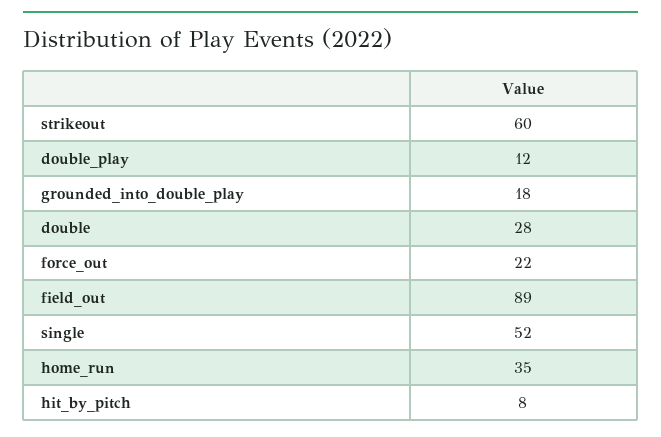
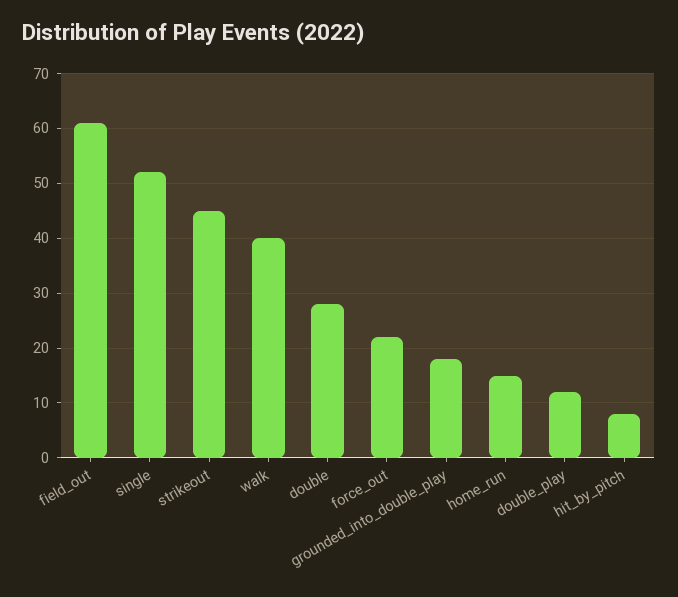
strikeout: 60 -> 45
field_out: 89 -> 60
home_run: 35 -> 15
walk: none -> 40

